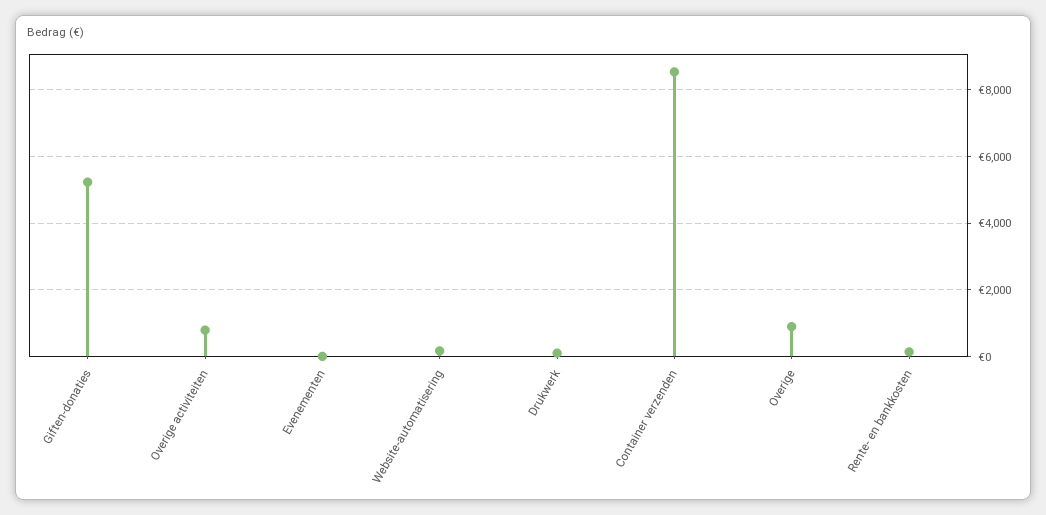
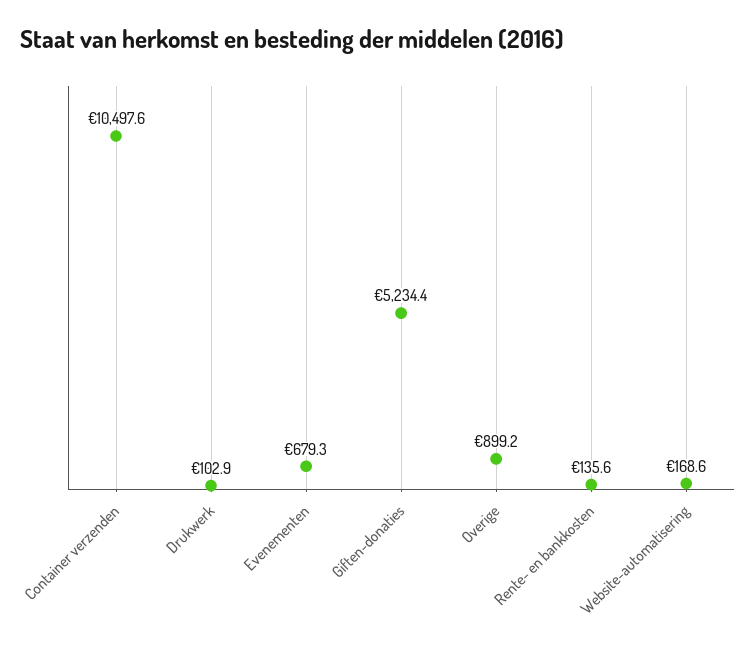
Overige activiteiten: 800 -> none
Evenementen: 0 -> 679.3
Container verzenden: 8600 -> 10497.6

